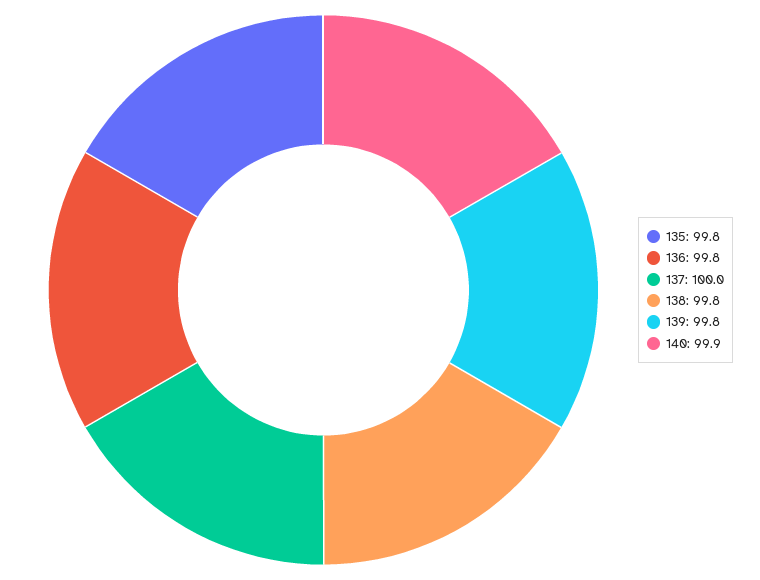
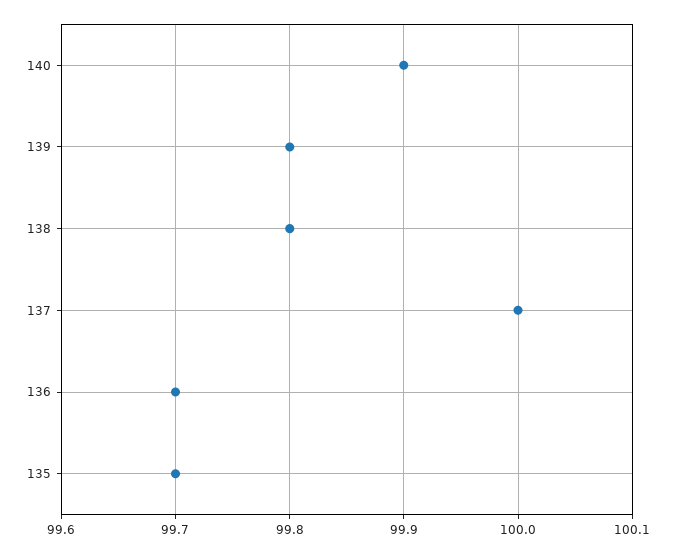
135: 99.8 -> 99.7
136: 99.8 -> 99.7

